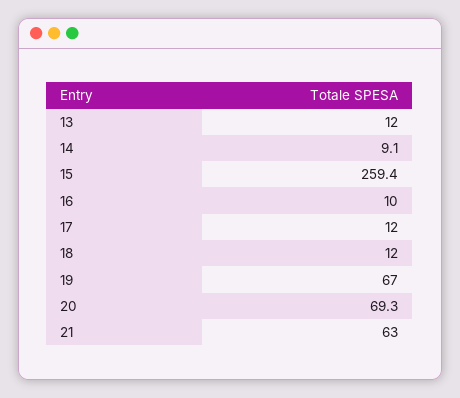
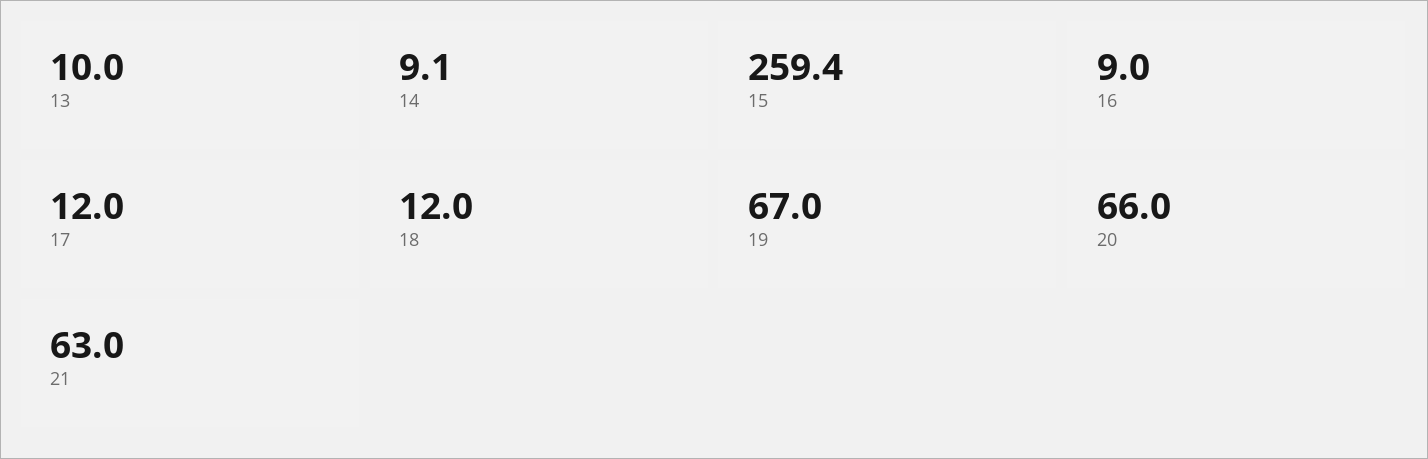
13: 12 -> 10
16: 10 -> 9
20: 69.3 -> 66

